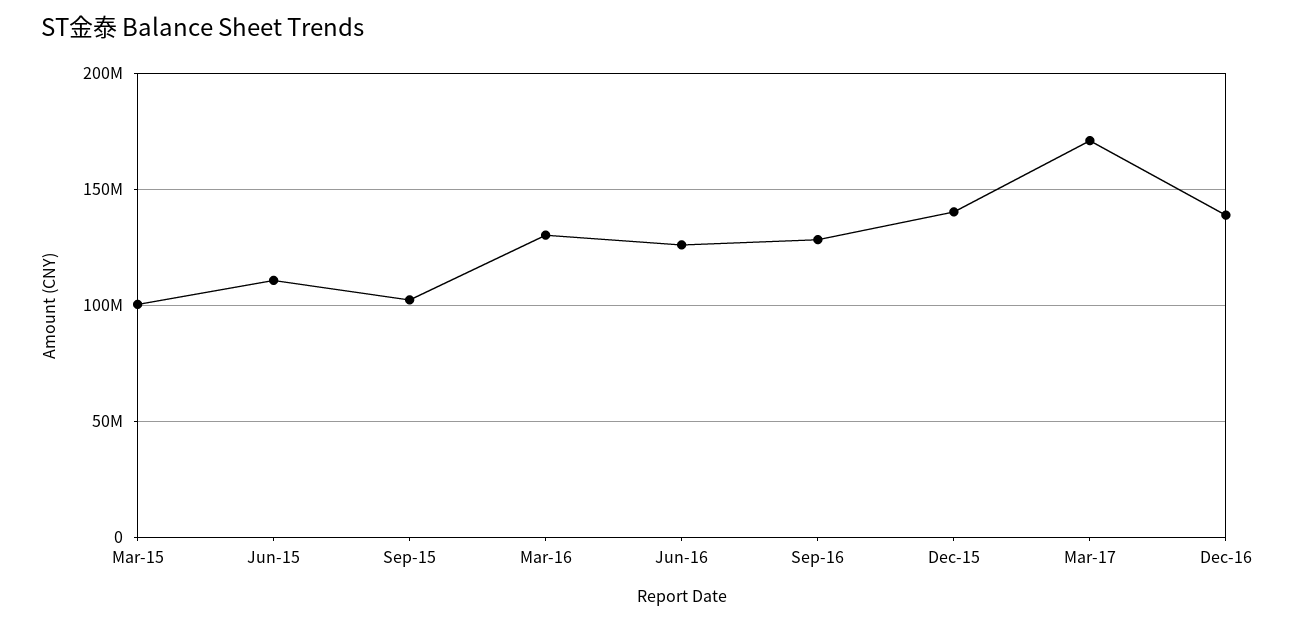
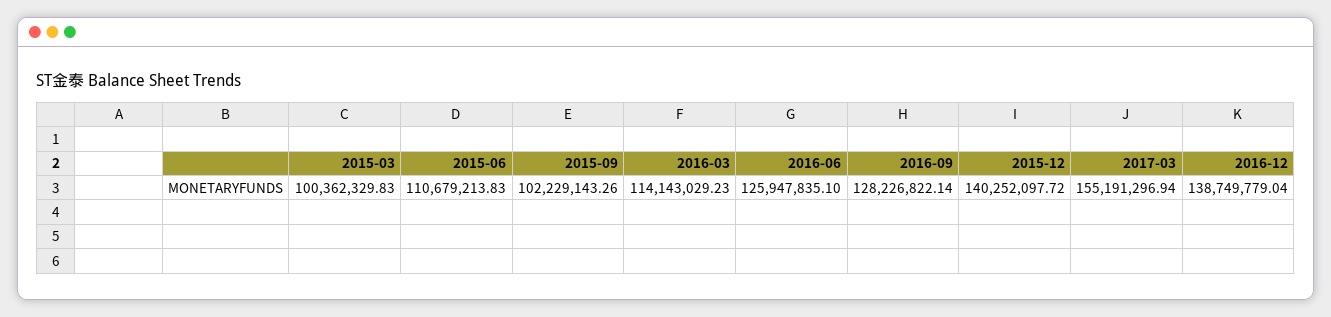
Mar-16: 130000000 -> 114143029.23
Mar-17: 170000000 -> 155191296.94

